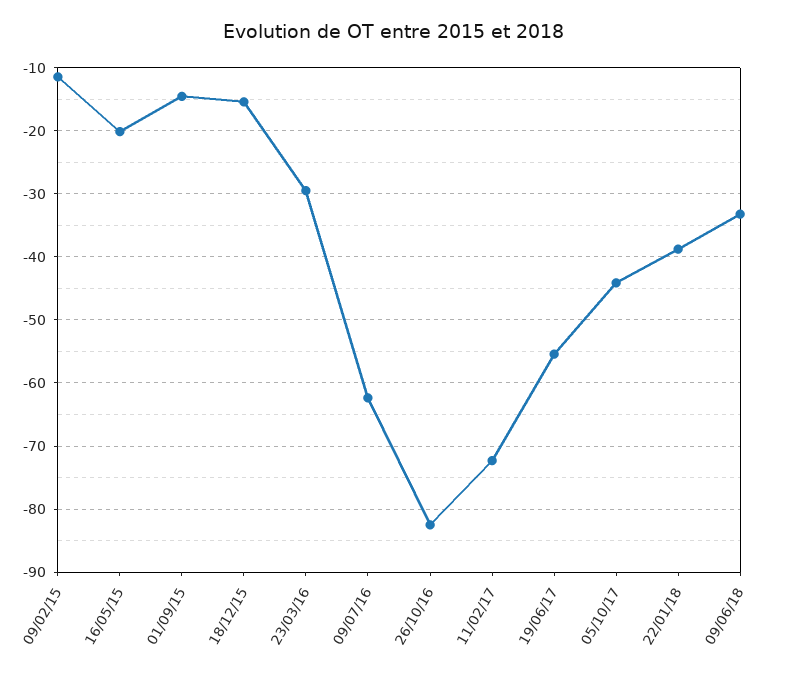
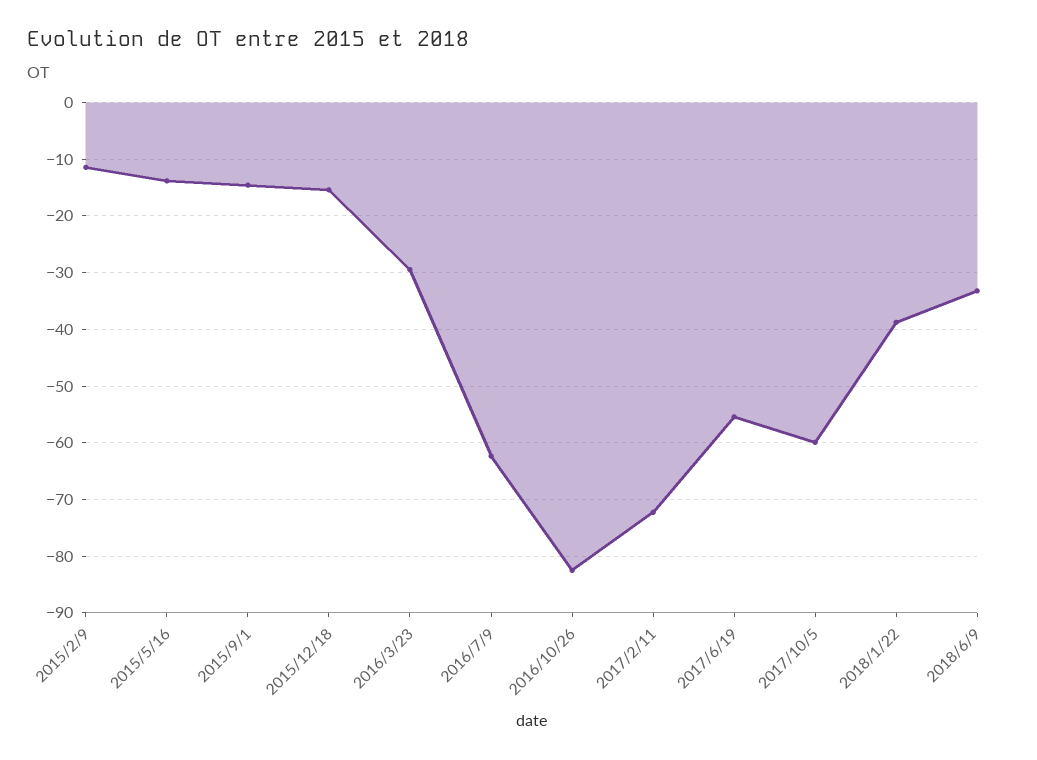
16/05/15: -20 -> -14
05/10/17: -44 -> -60

